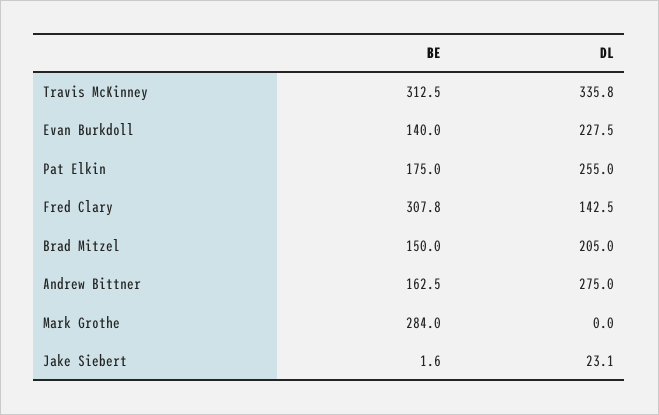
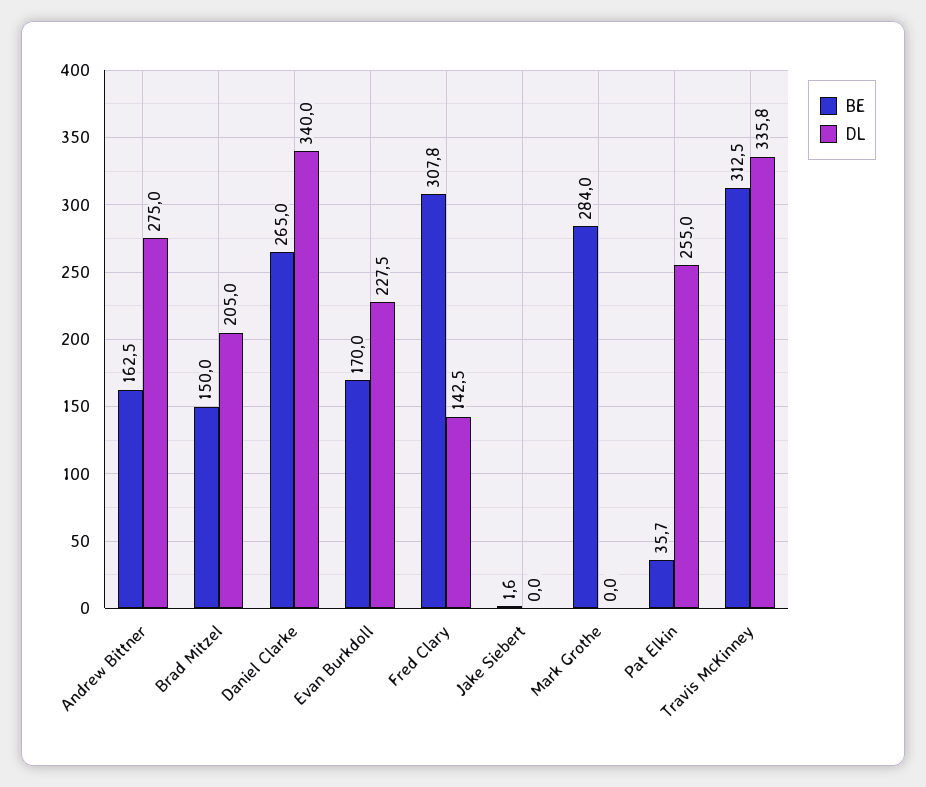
BE, Evan Burkdoll: 140 -> 170
BE, Pat Elkin: 175 -> 35.7
DL, Jake Siebert: 23.1 -> 0
BE, Daniel Clarke: none -> 265
DL, Daniel Clarke: none -> 340

